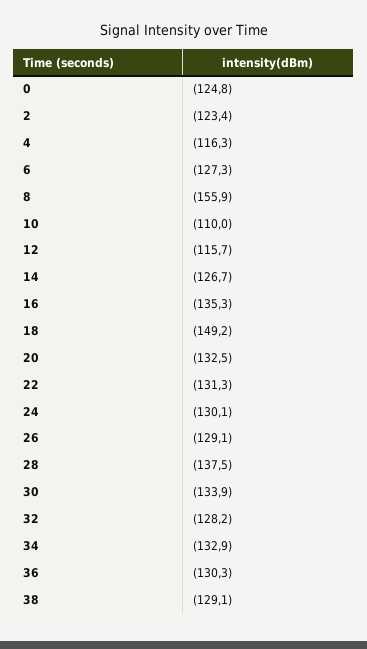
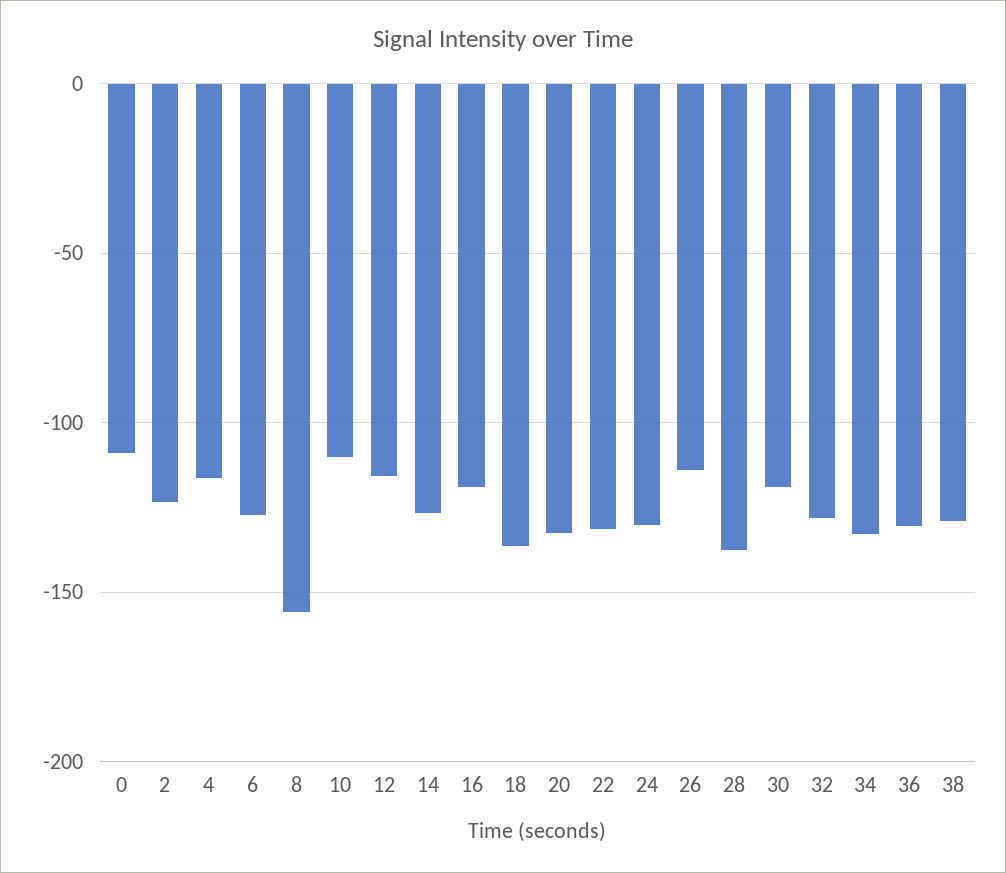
0: -124.8 -> -110
16: -135.3 -> -120
18: -149.2 -> -135
26: -129.1 -> -115
30: -133.9 -> -120

